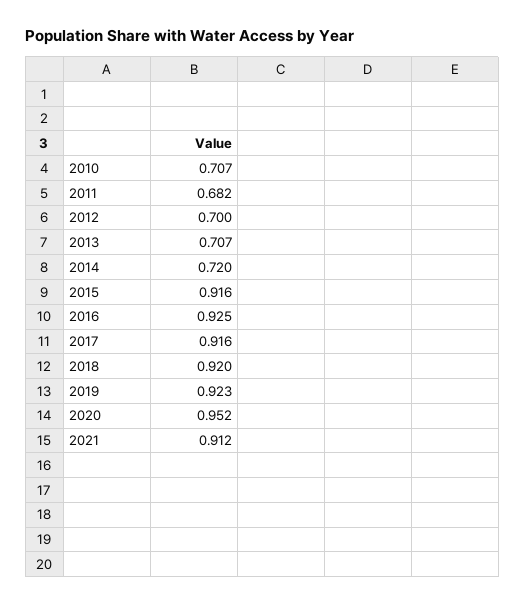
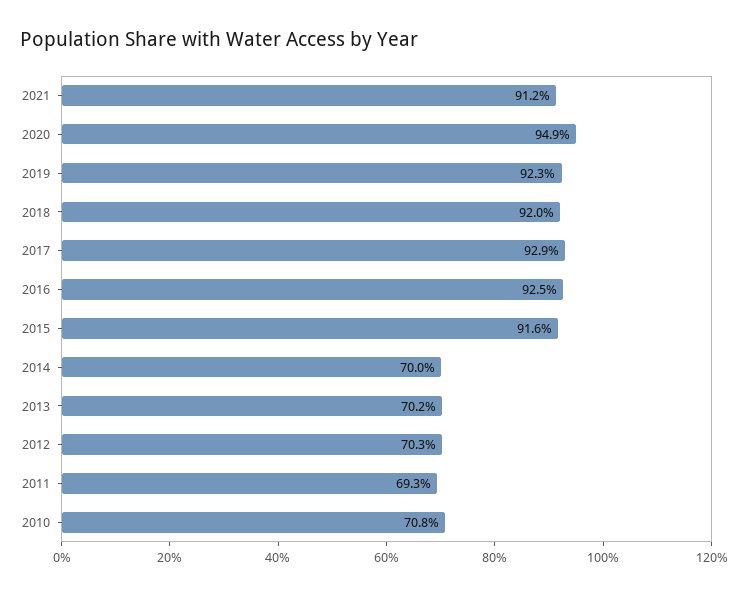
2010: 0.707 -> 0.708
2011: 0.682 -> 0.693
2012: 0.7 -> 0.703
2013: 0.707 -> 0.702
2014: 0.72 -> 0.7
2017: 0.916 -> 0.929
2020: 0.952 -> 0.949

